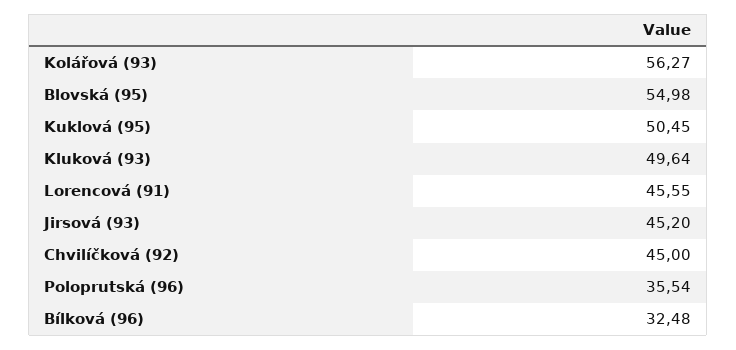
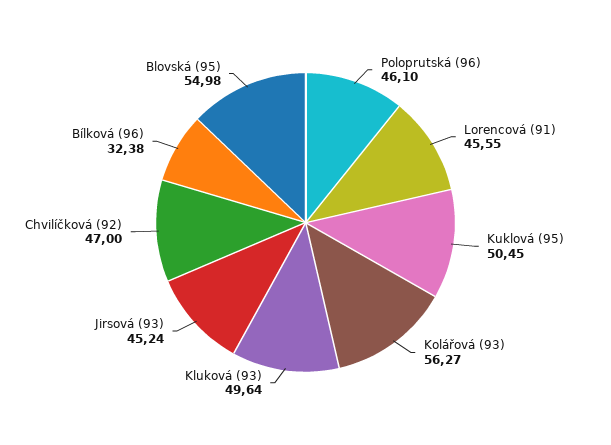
Jirsová (93): 45.2 -> 45.24
Chvilíčková (92): 45 -> 47
Poloprutská (96): 35.54 -> 46.1
Bílková (96): 32.48 -> 32.38

